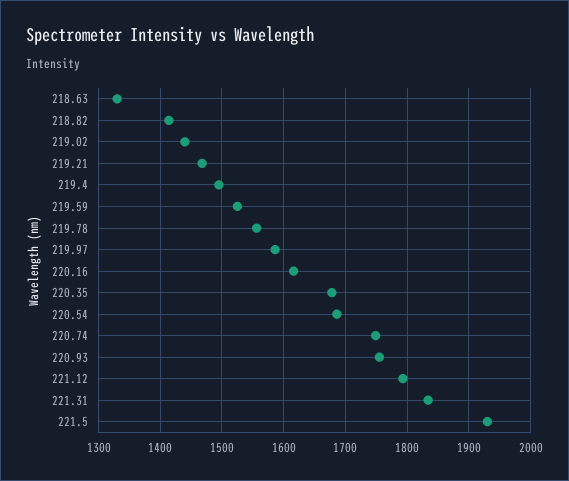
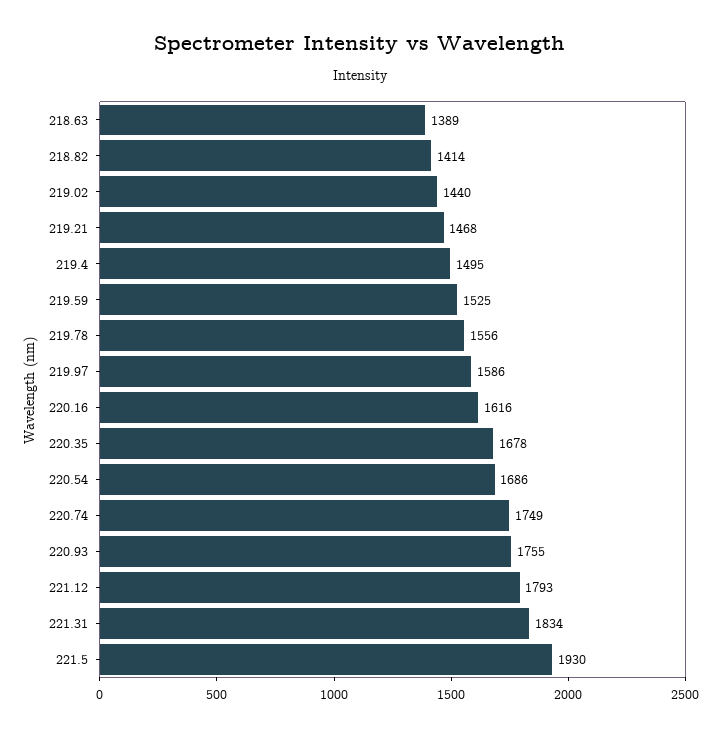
218.63: 1330 -> 1389

